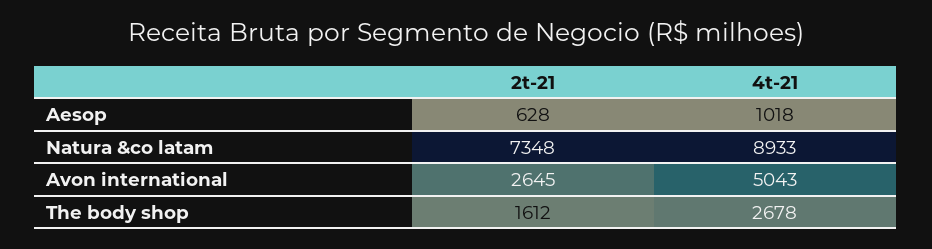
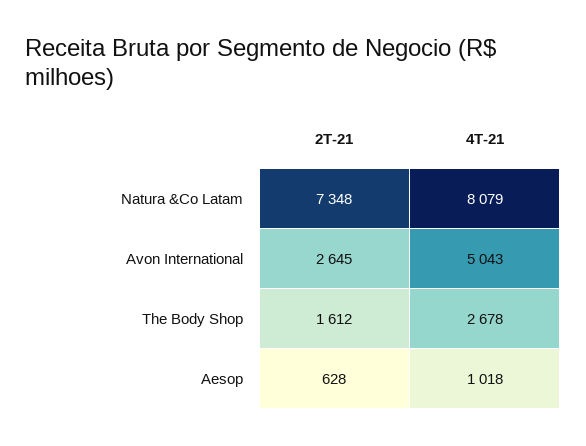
4t-21, Natura &co latam: 8933 -> 8079

